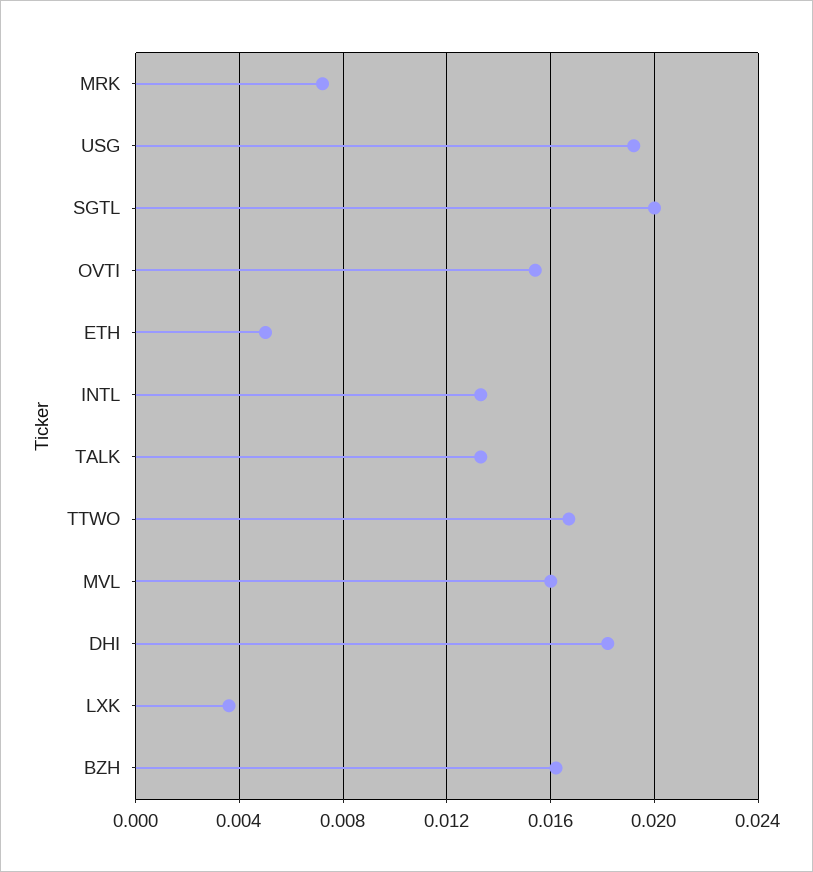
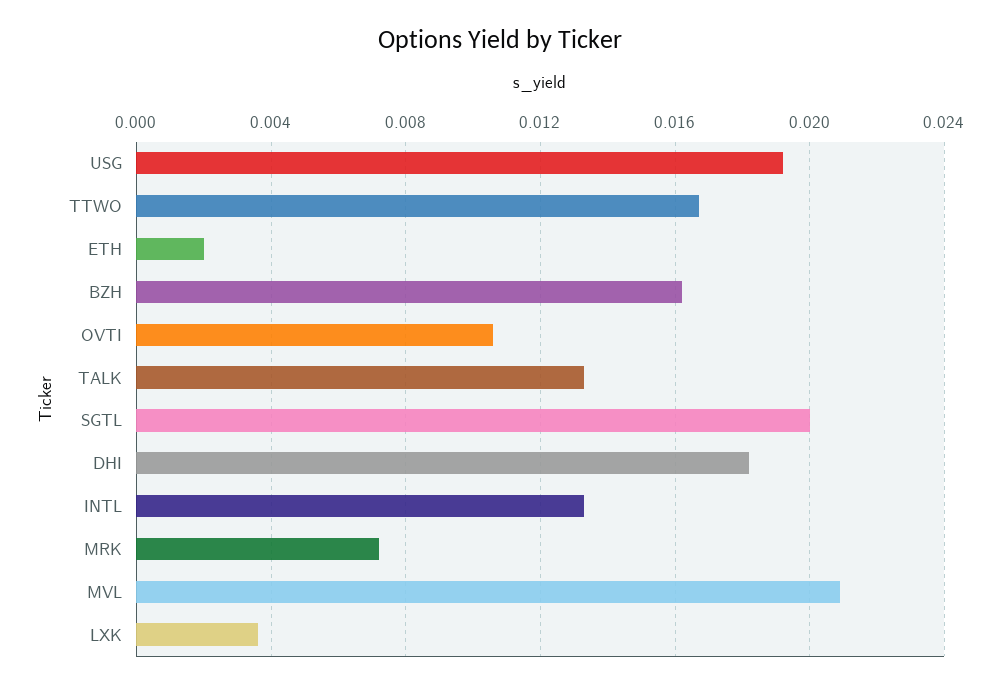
OVTI: 0.0155 -> 0.0105
ETH: 0.005 -> 0.002
MVL: 0.016 -> 0.021

